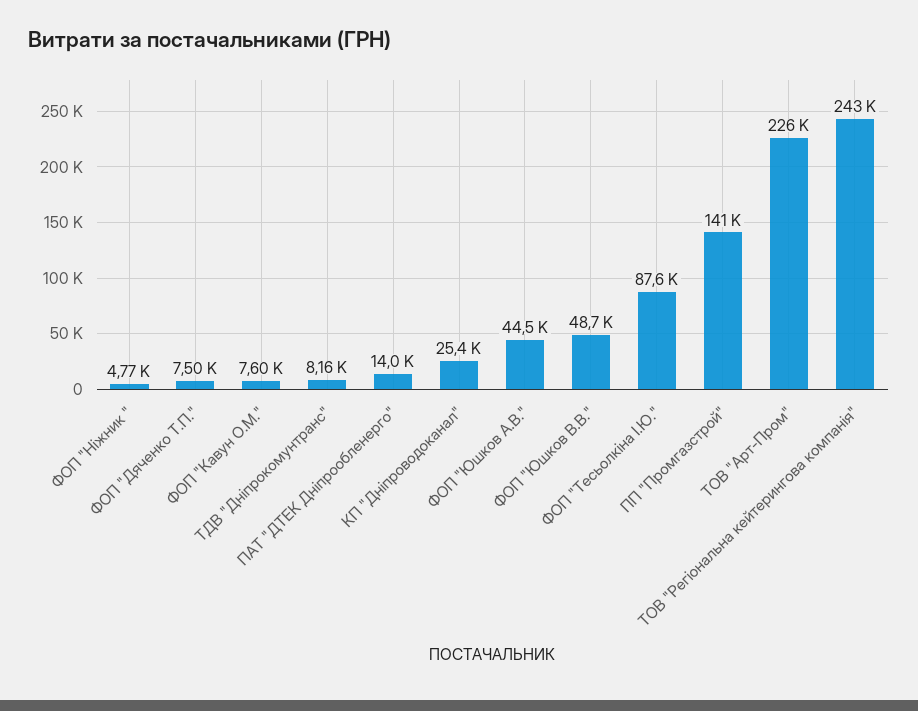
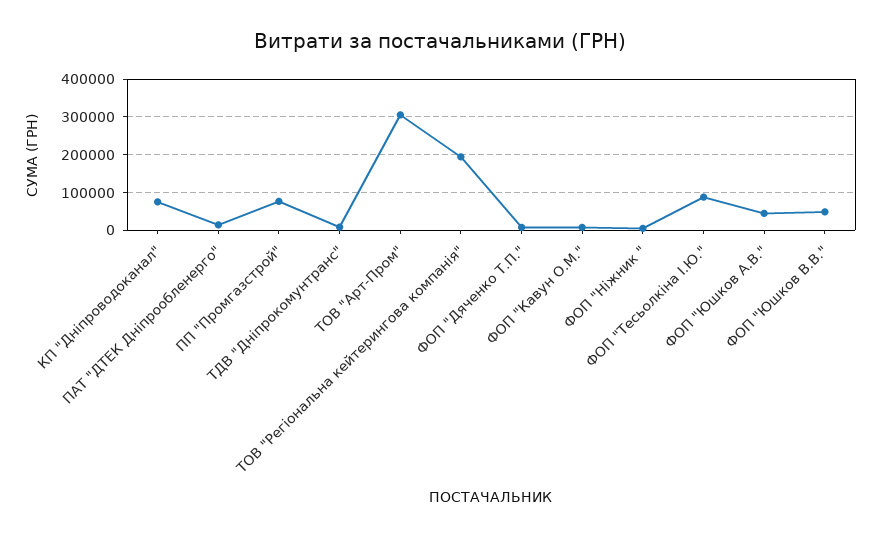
КП "Дніпроводоканал": 25400 -> 80000
ПП "Промгазстрой": 141000 -> 80000
ТОВ "Арт-Пром": 226000 -> 300000
ТОВ "Регіональна кейтерингова компанія": 243000 -> 200000

